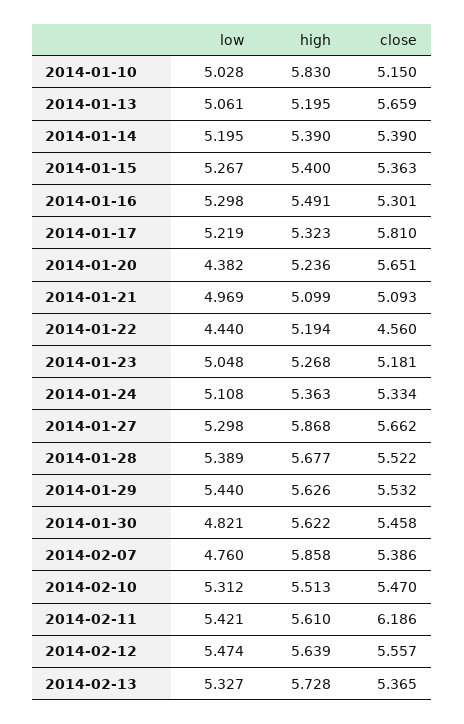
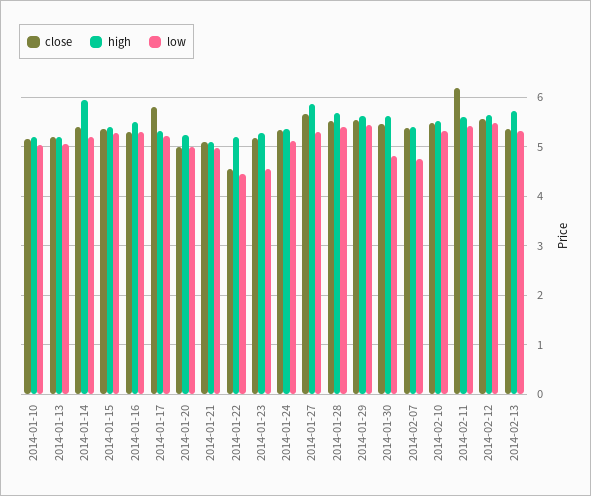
high, 2014-01-10: 5.83 -> 5.2
close, 2014-01-13: 5.659 -> 5.2
high, 2014-01-14: 5.39 -> 6
low, 2014-01-20: 4.382 -> 5
close, 2014-01-20: 5.651 -> 5
low, 2014-01-23: 5.048 -> 4.6
high, 2014-02-07: 5.858 -> 5.4

